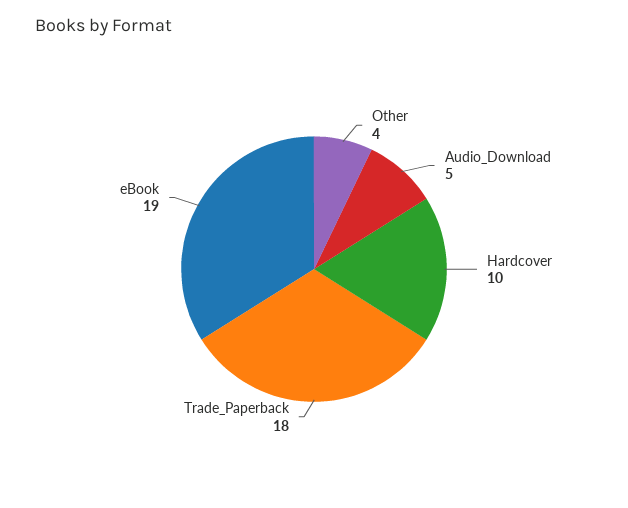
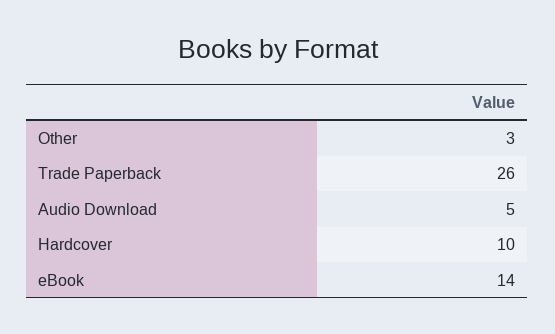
Other: 4 -> 3
Trade_Paperback: 18 -> 26
eBook: 19 -> 14

